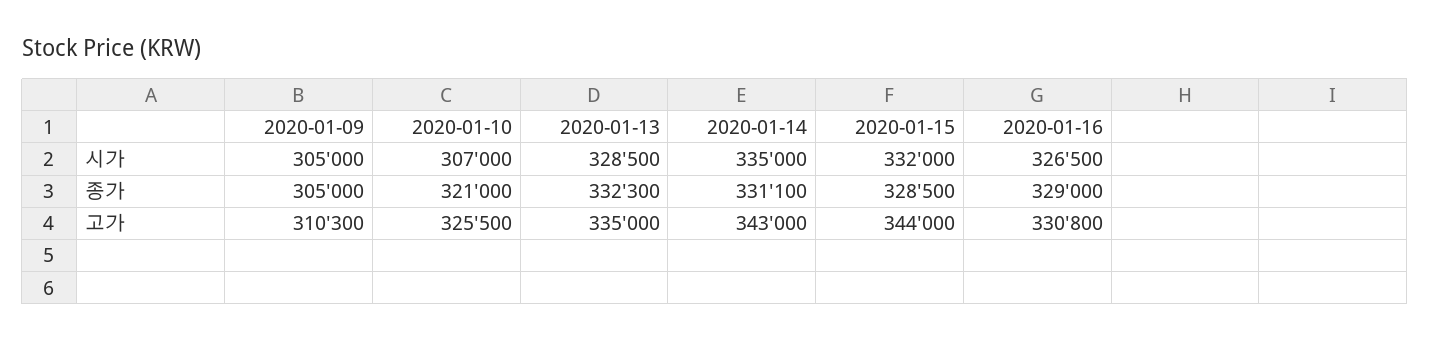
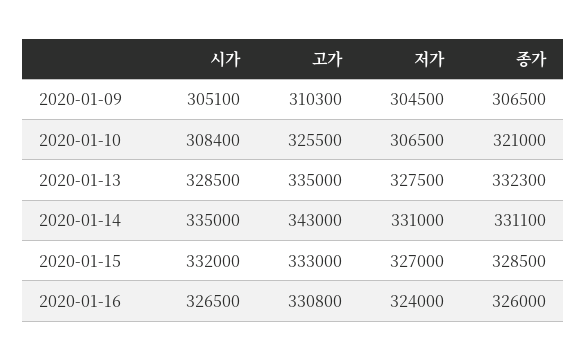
2020-01-09, 시가: 305000 -> 305100
2020-01-10, 시가: 307000 -> 308400
2020-01-09, 종가: 305000 -> 306500
2020-01-16, 종가: 329000 -> 326000
2020-01-15, 고가: 344000 -> 333000
2020-01-09, 저가: none -> 304500
2020-01-10, 저가: none -> 306500
2020-01-13, 저가: none -> 327500
2020-01-14, 저가: none -> 331000
2020-01-15, 저가: none -> 327000
2020-01-16, 저가: none -> 324000

